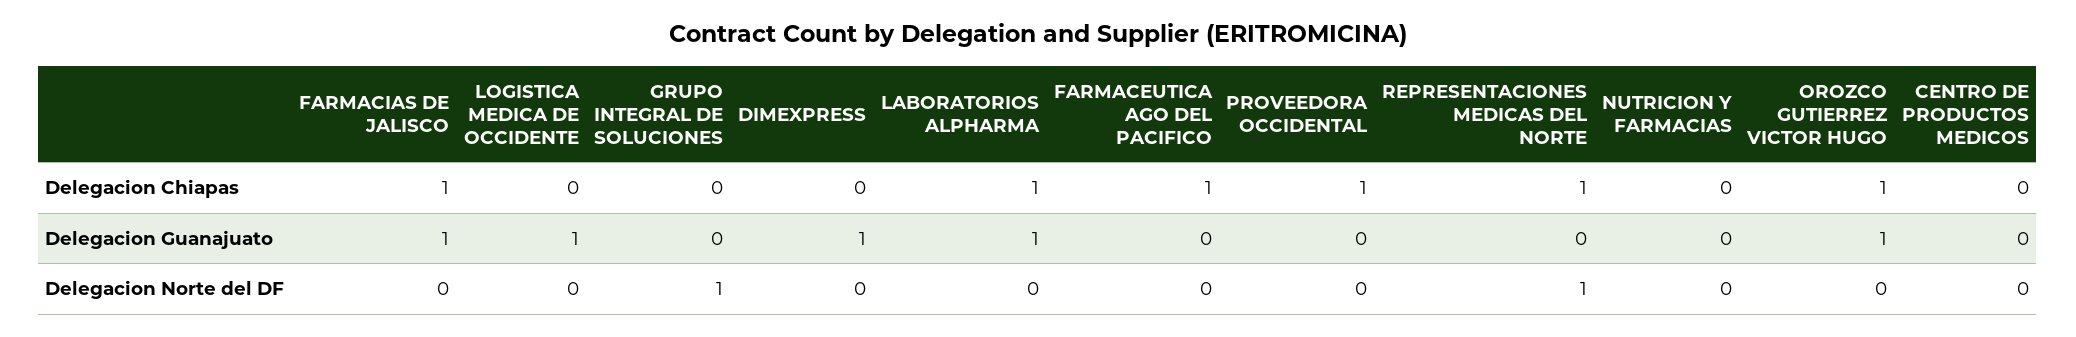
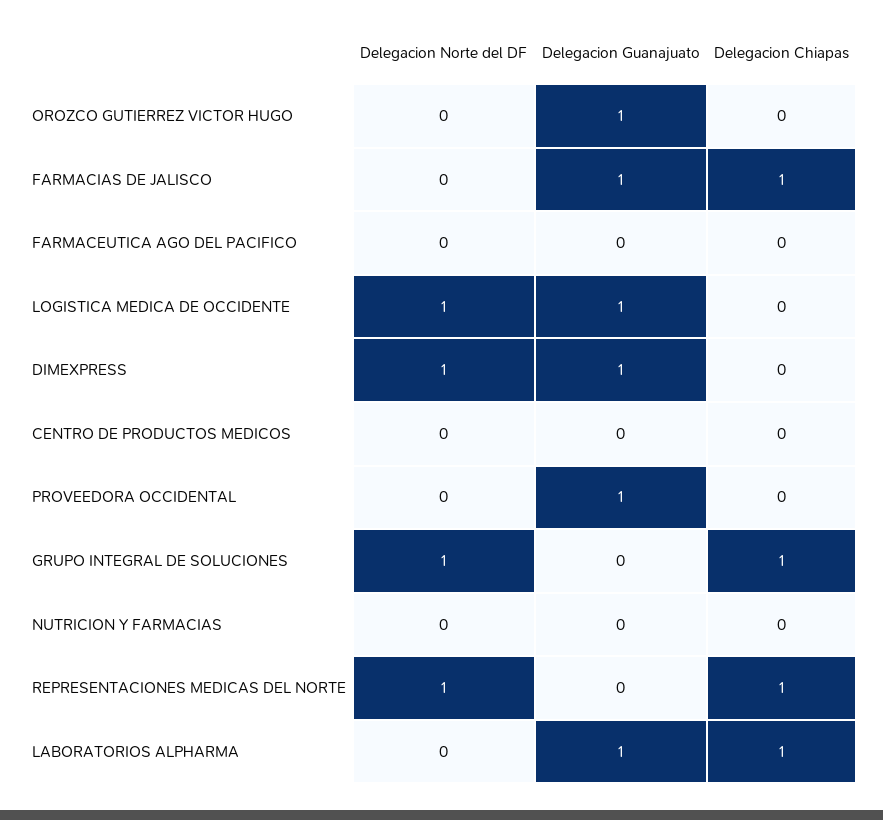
GRUPO INTEGRAL DE SOLUCIONES, Delegacion Chiapas: 0 -> 1
FARMACEUTICA AGO DEL PACIFICO, Delegacion Chiapas: 1 -> 0
PROVEEDORA OCCIDENTAL, Delegacion Chiapas: 1 -> 0
OROZCO GUTIERREZ VICTOR HUGO, Delegacion Chiapas: 1 -> 0
PROVEEDORA OCCIDENTAL, Delegacion Guanajuato: 0 -> 1
LOGISTICA MEDICA DE OCCIDENTE, Delegacion Norte del DF: 0 -> 1
DIMEXPRESS, Delegacion Norte del DF: 0 -> 1

